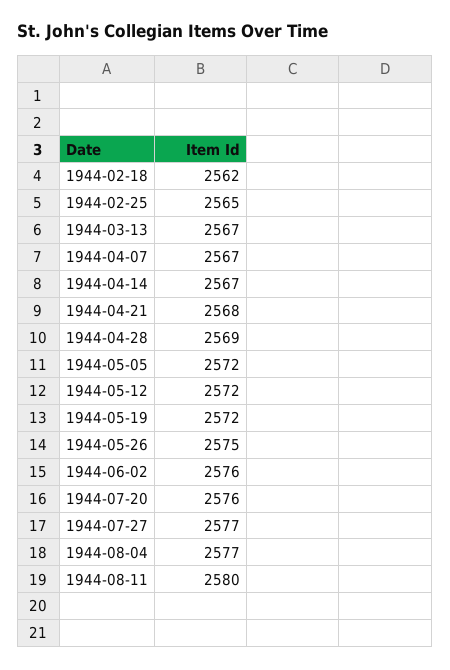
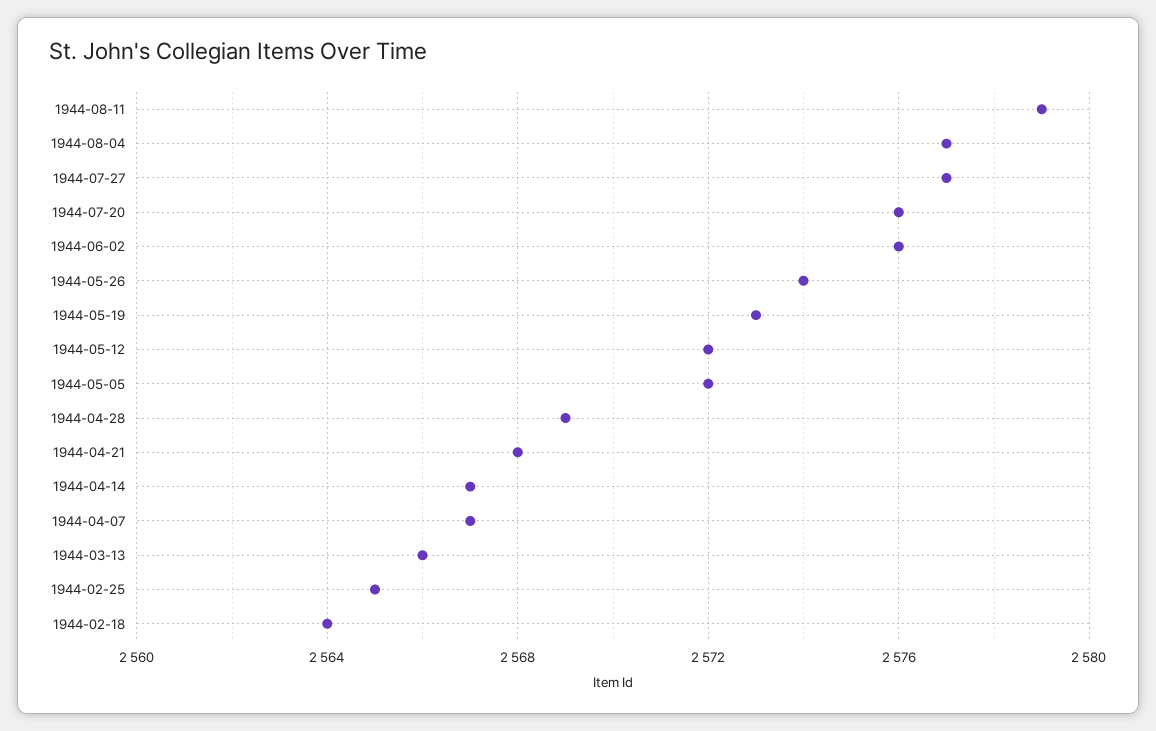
1944-02-18: 2562 -> 2564
1944-03-13: 2567 -> 2566
1944-05-19: 2572 -> 2573
1944-05-26: 2575 -> 2574
1944-08-11: 2580 -> 2579

